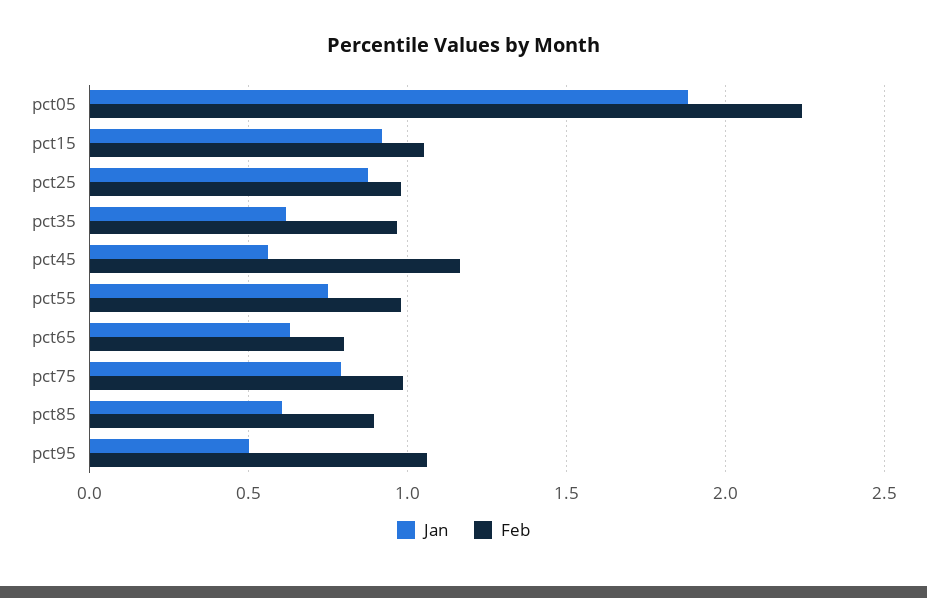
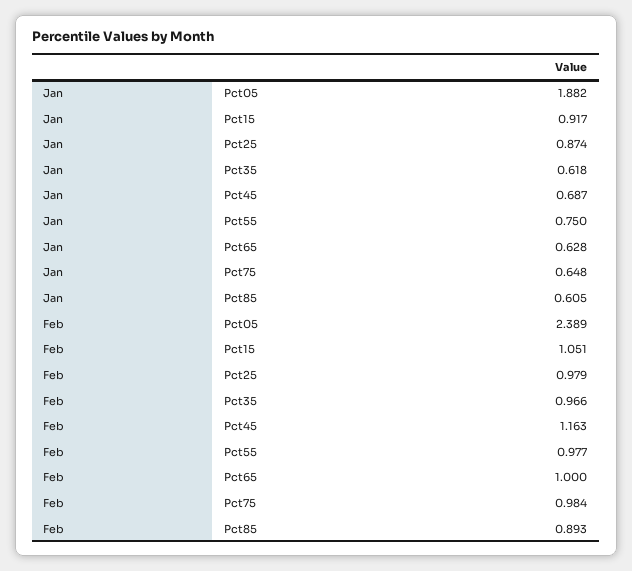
Feb, pct05: 2.25 -> 2.389
Jan, pct45: 0.55 -> 0.687
Feb, pct65: 0.8 -> 1
Jan, pct75: 0.8 -> 0.648
Jan, pct95: 0.5 -> none
Feb, pct95: 1.05 -> none

